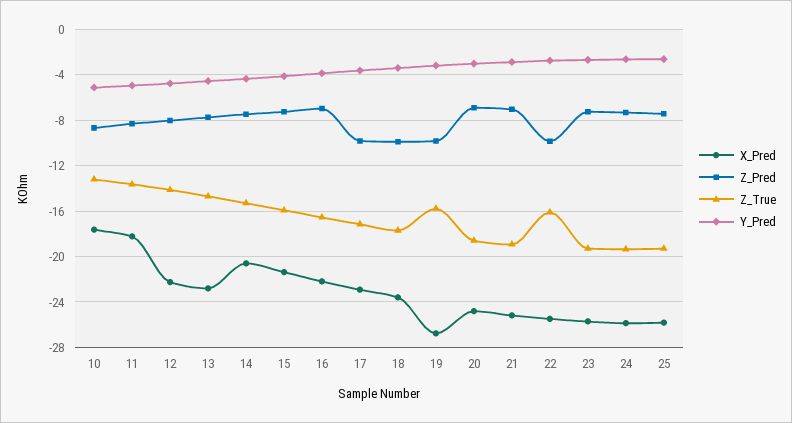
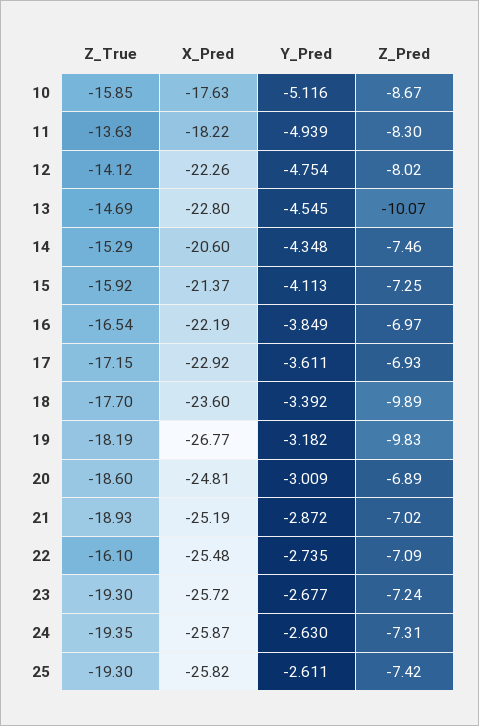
Z_True, 10: -13 -> -15.85
Z_Pred, 13: -8 -> -10.07
Z_Pred, 17: -10 -> -6.93
Z_True, 19: -16 -> -18.19
Z_Pred, 22: -10 -> -7.09

